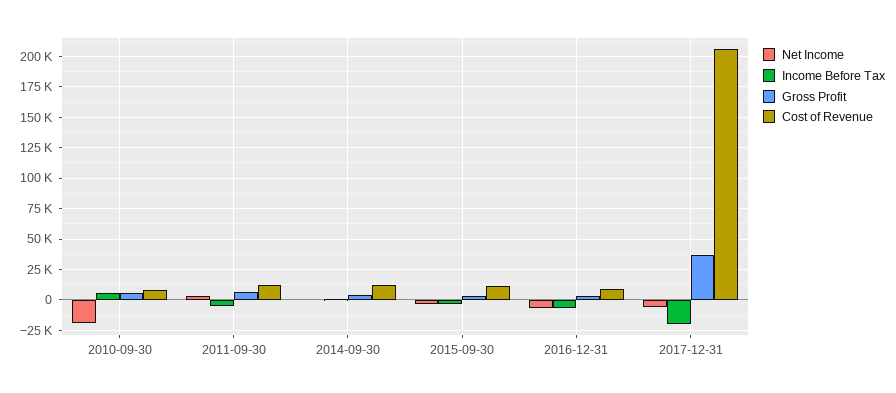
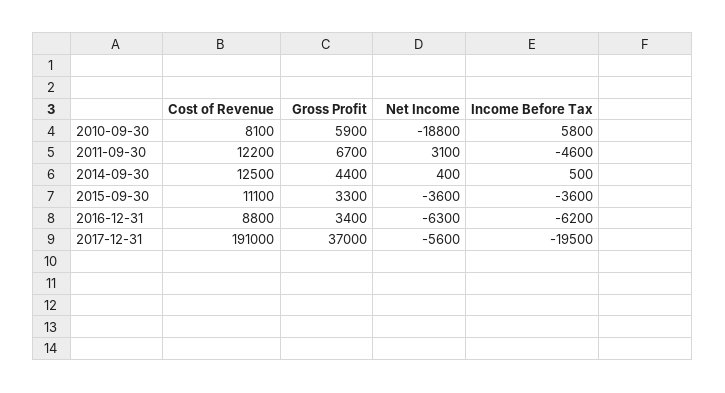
Cost of Revenue, 2017-12-31: 205000 -> 191000

